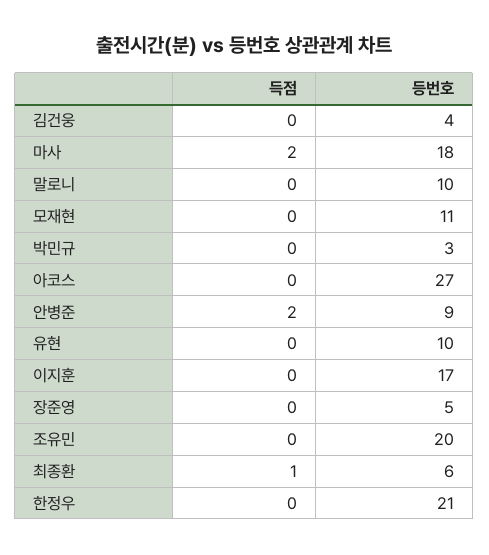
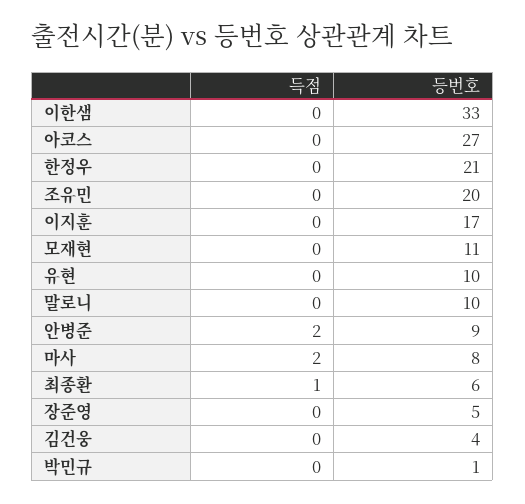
등번호, 마사: 18 -> 8
등번호, 박민규: 3 -> 1
득점, 이한샘: none -> 0
등번호, 이한샘: none -> 33

